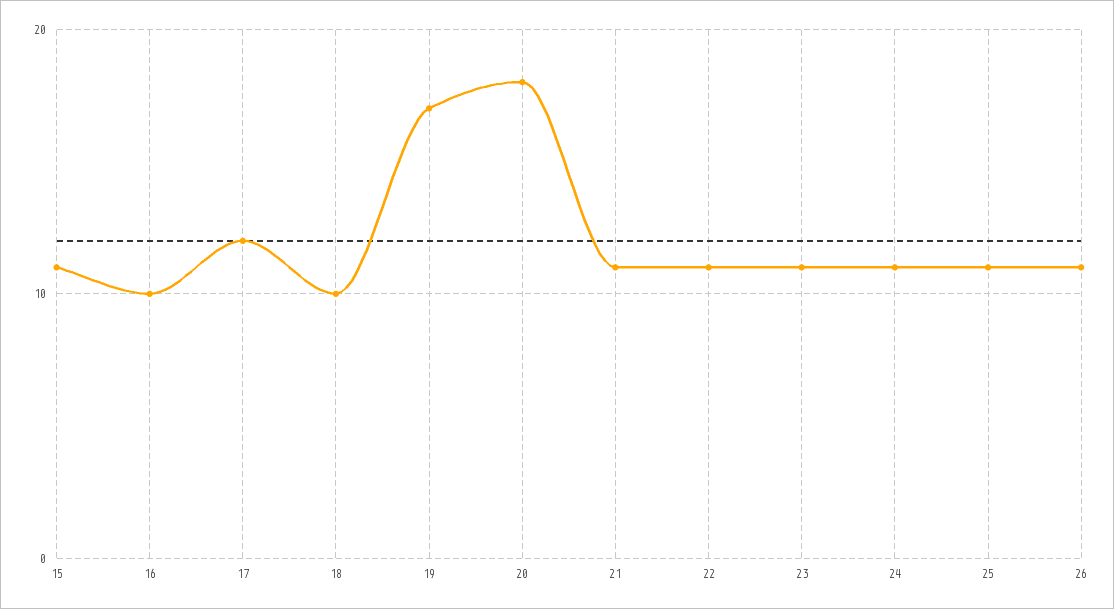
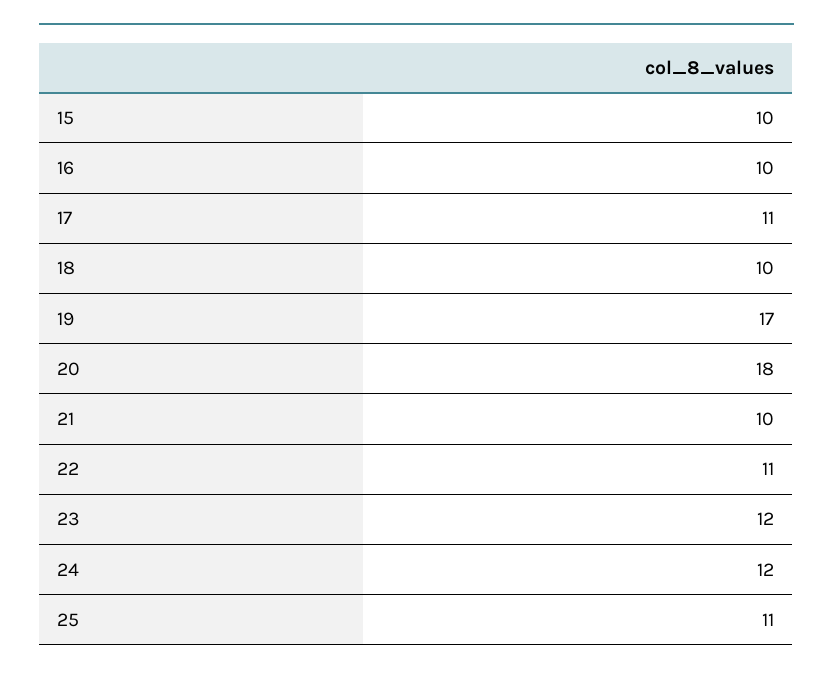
15: 11 -> 10
17: 12 -> 11
21: 11 -> 10
23: 11 -> 12
24: 11 -> 12
26: 11 -> none

